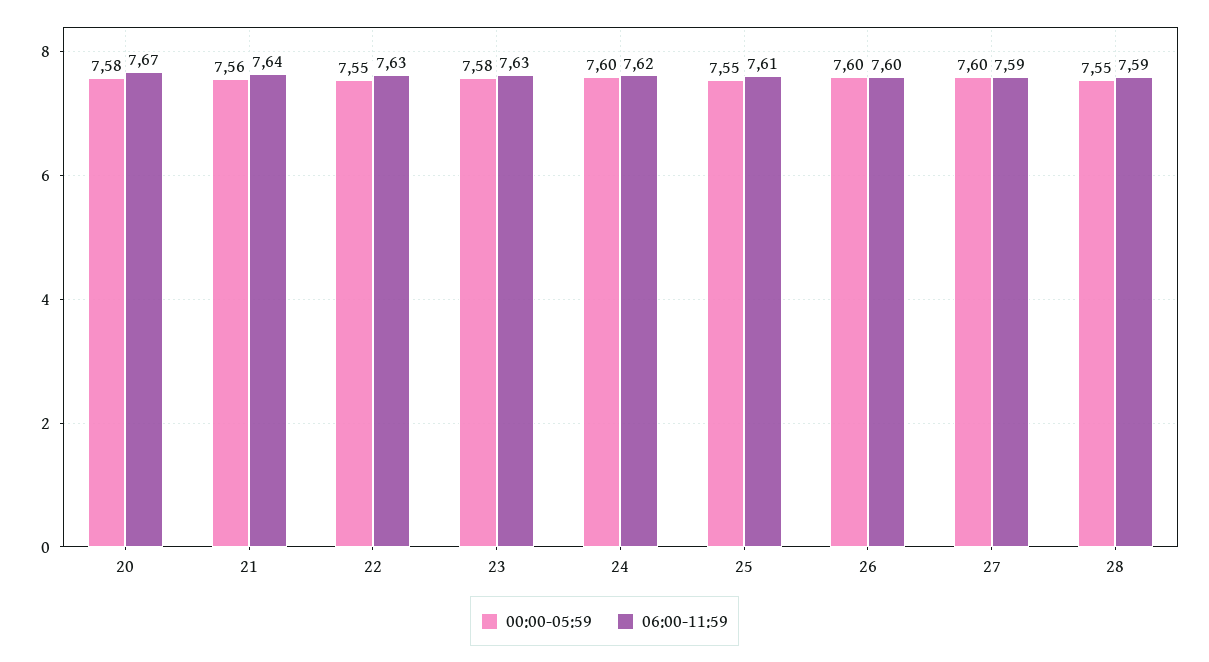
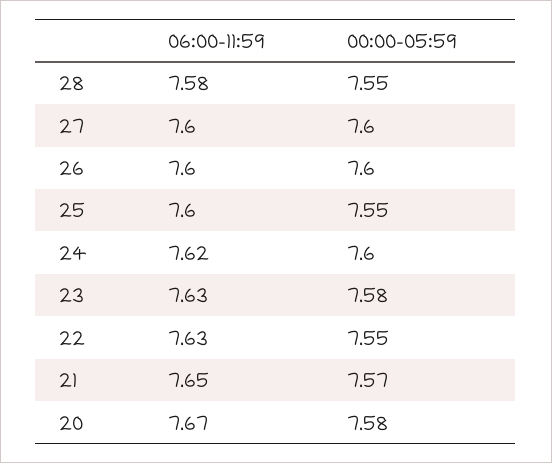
00:00-05:59, 21: 7.56 -> 7.57
06:00-11:59, 21: 7.64 -> 7.65
06:00-11:59, 25: 7.61 -> 7.6
06:00-11:59, 27: 7.59 -> 7.6
06:00-11:59, 28: 7.59 -> 7.58

